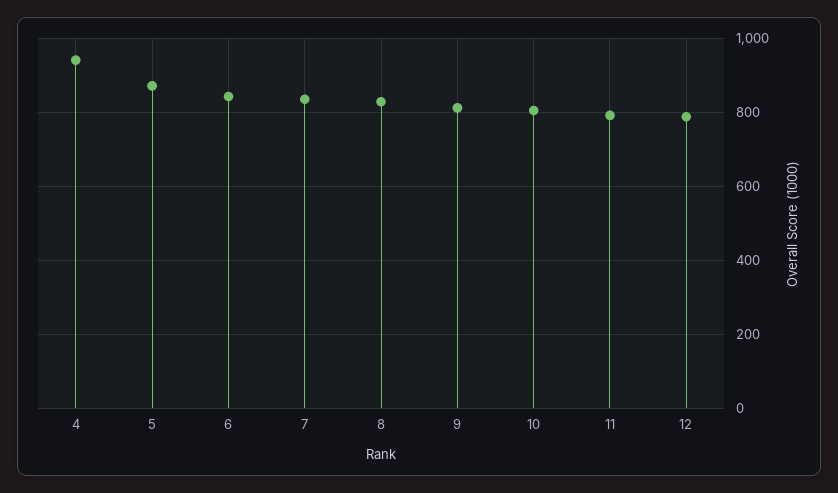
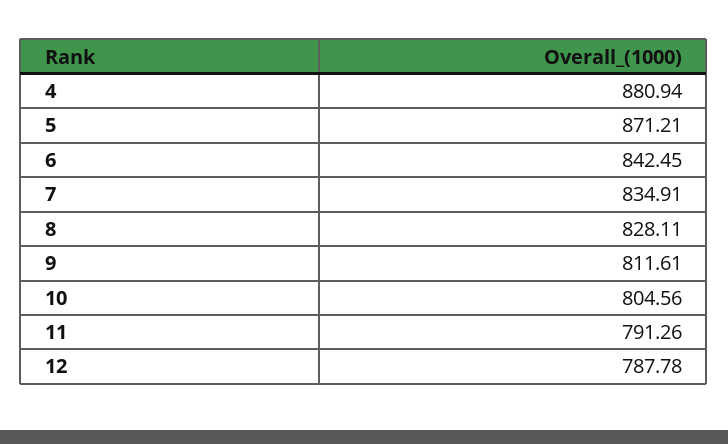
4: 940 -> 880.94

